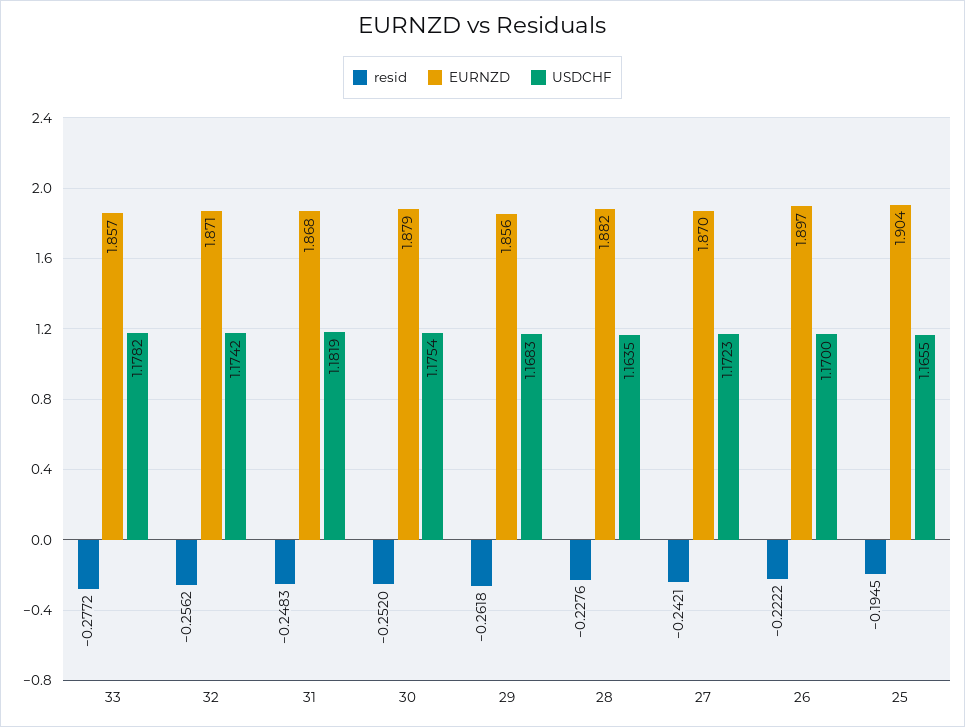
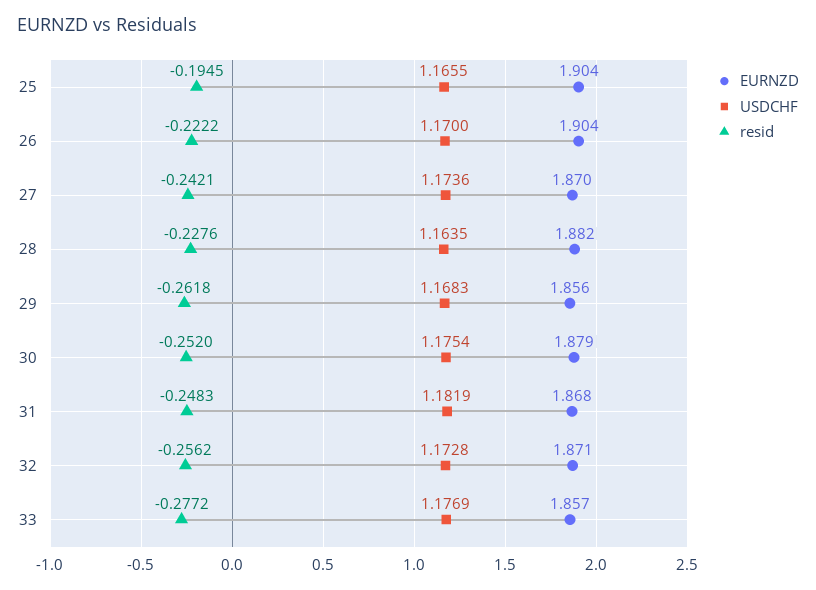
USDCHF, 33: 1.1782 -> 1.1769
USDCHF, 32: 1.1742 -> 1.1728
USDCHF, 27: 1.1723 -> 1.1736
EURNZD, 26: 1.897 -> 1.904

